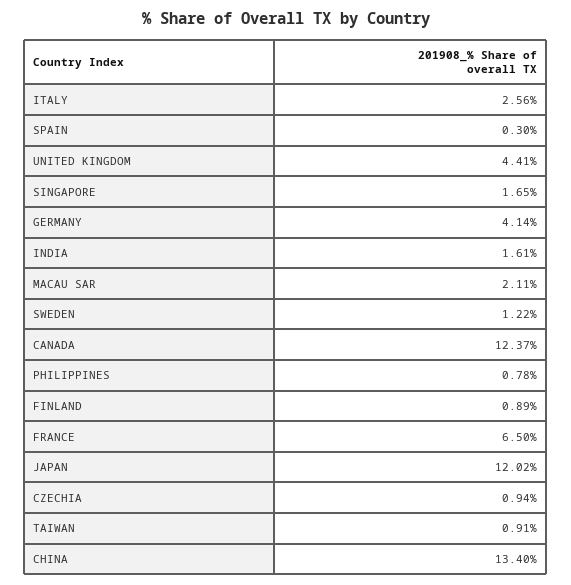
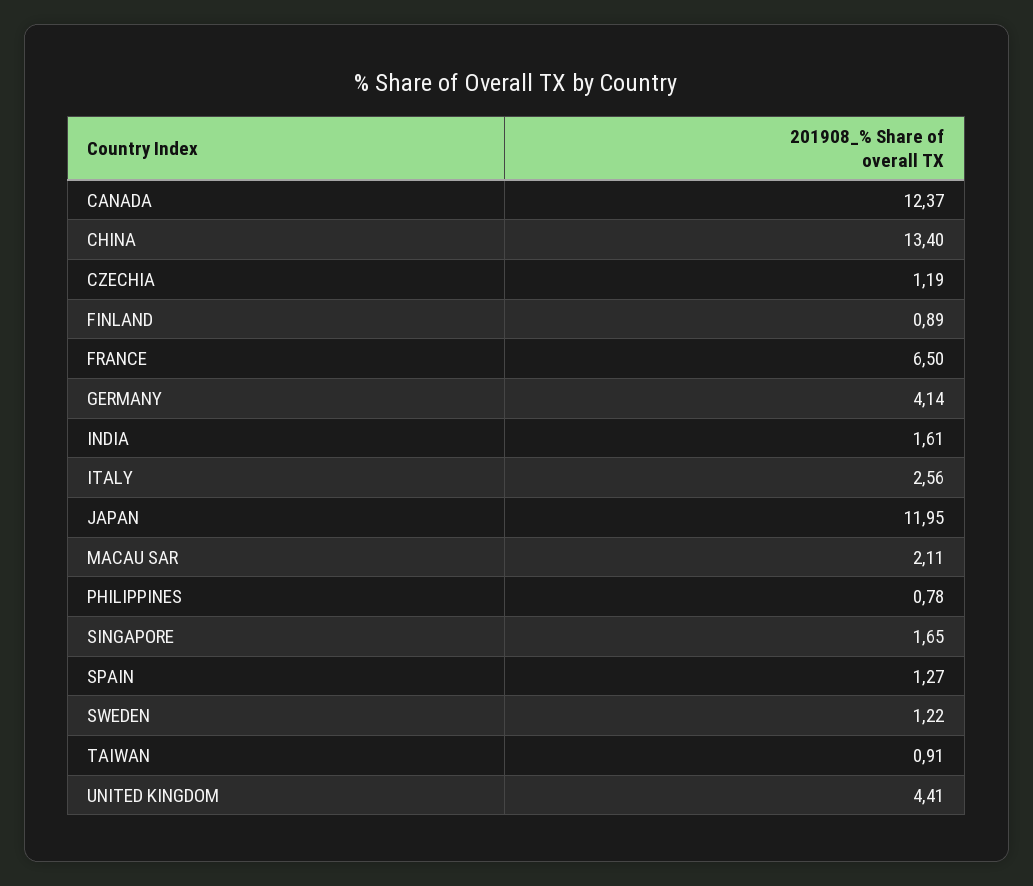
SPAIN: 0.3 -> 1.27
JAPAN: 12.02 -> 11.95
CZECHIA: 0.94 -> 1.19

